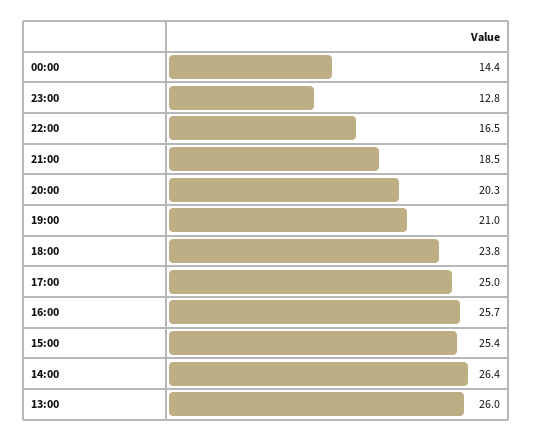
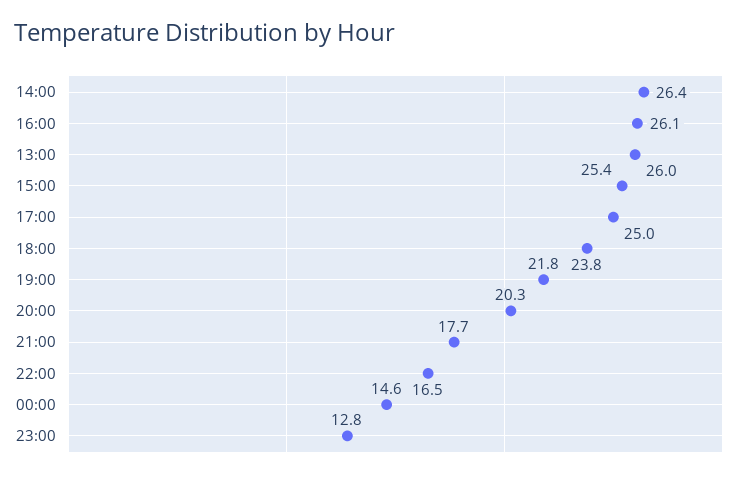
00:00: 14.4 -> 14.6
21:00: 18.5 -> 17.7
19:00: 21 -> 21.8
16:00: 25.7 -> 26.1

